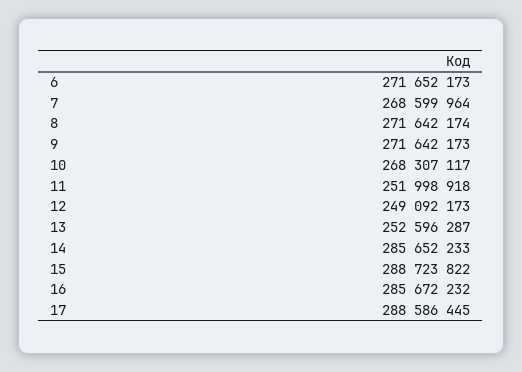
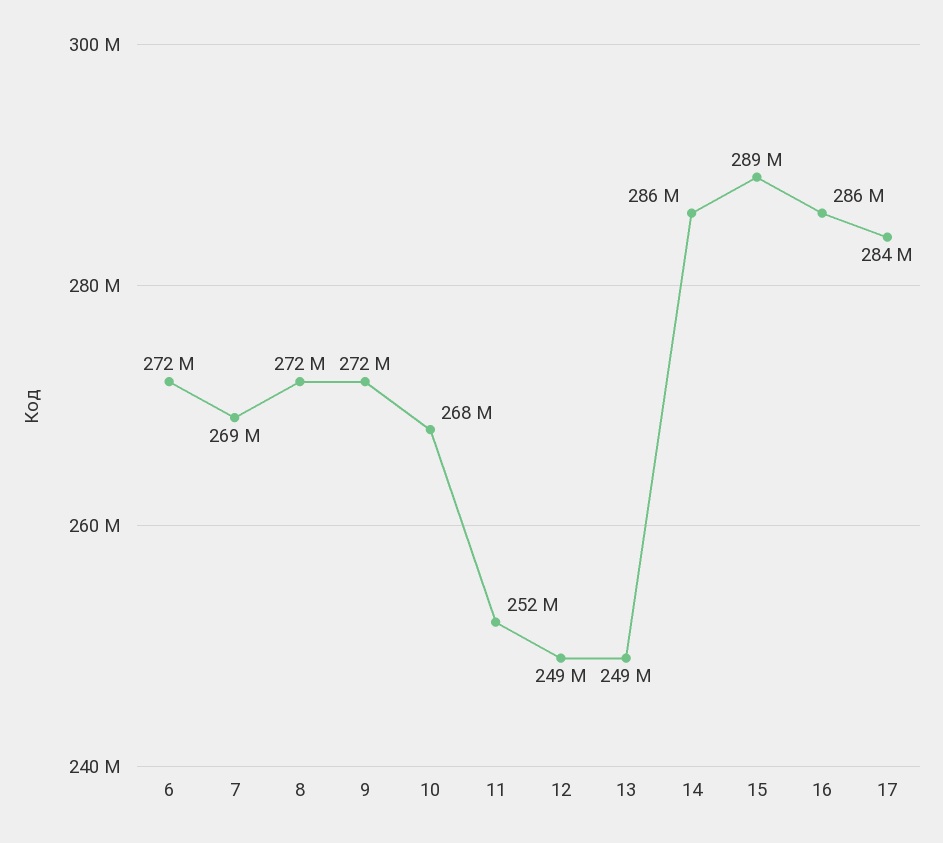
13: 252596287 -> 249000000
17: 288586445 -> 284000000

